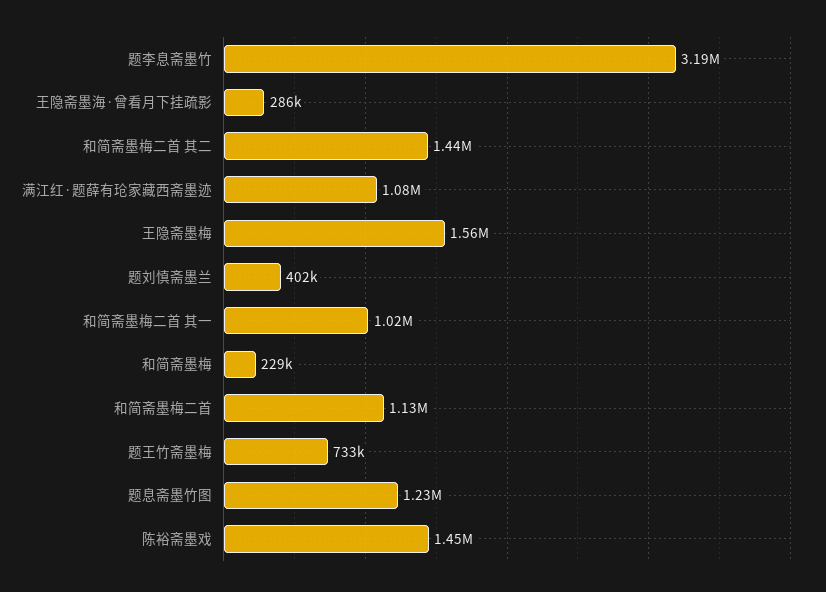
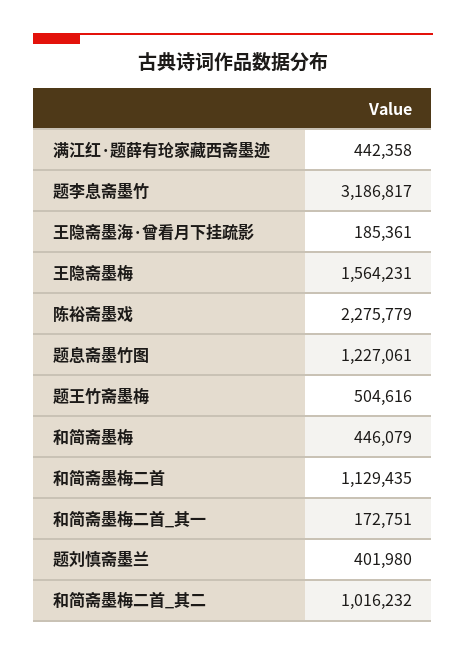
王隐斋墨海·曾看月下挂疏影: 286000 -> 185361
和简斋墨梅二首 其二: 1440000 -> 1016232
满江红·题薛有玱家藏西斋墨迹: 1080000 -> 442358
和简斋墨梅二首 其一: 1020000 -> 172751
和简斋墨梅: 229000 -> 446079
题王竹斋墨梅: 733000 -> 504616
陈裕斋墨戏: 1450000 -> 2275779

